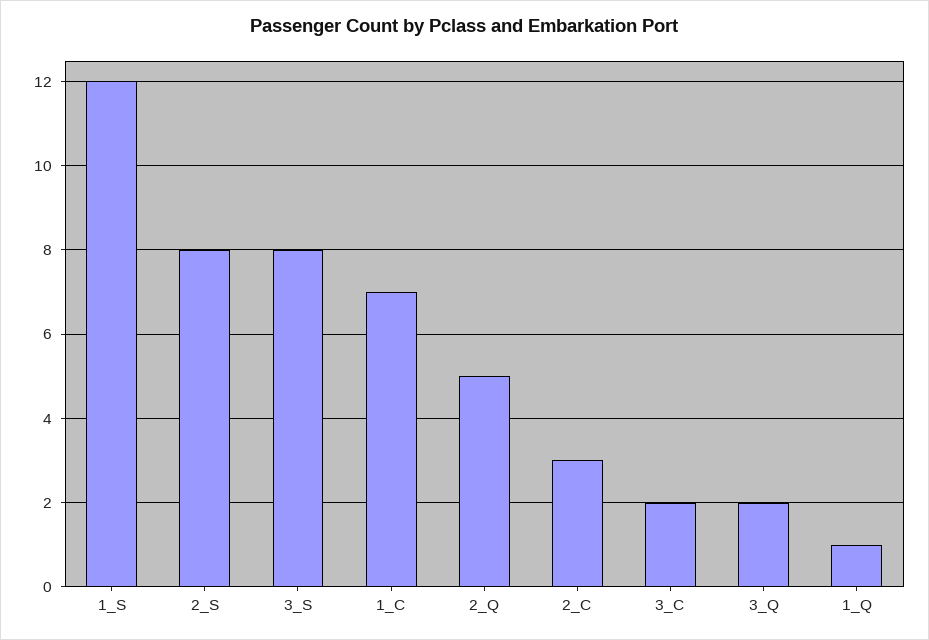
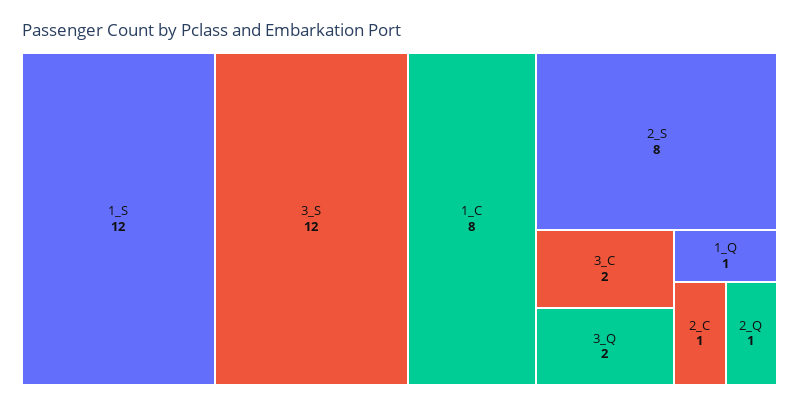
3_S: 8 -> 12
1_C: 7 -> 8
2_Q: 5 -> 1
2_C: 3 -> 1

